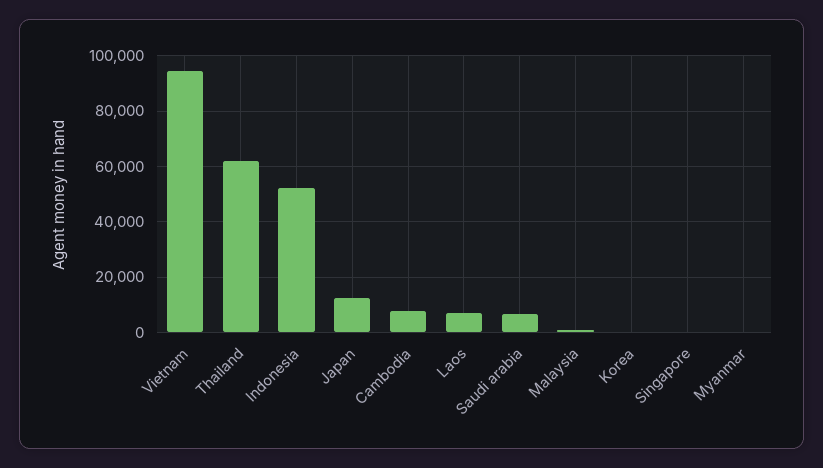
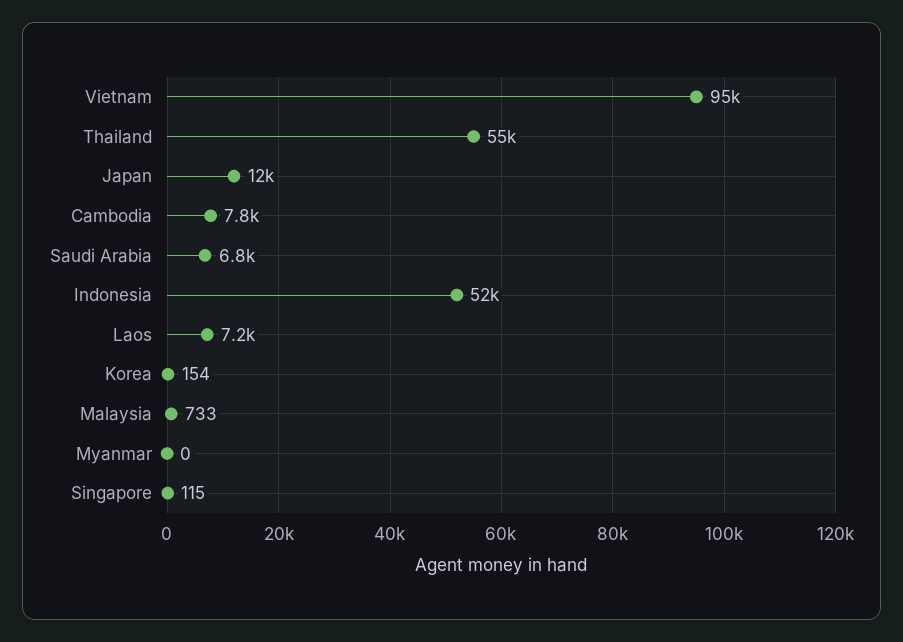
Thailand: 62500 -> 55000

